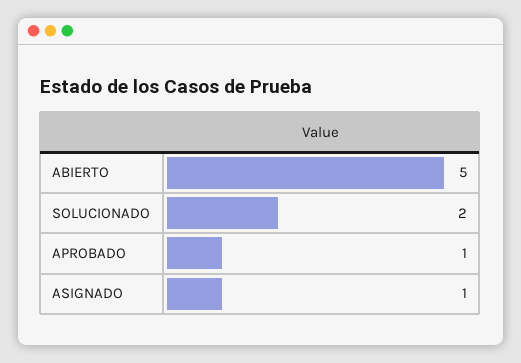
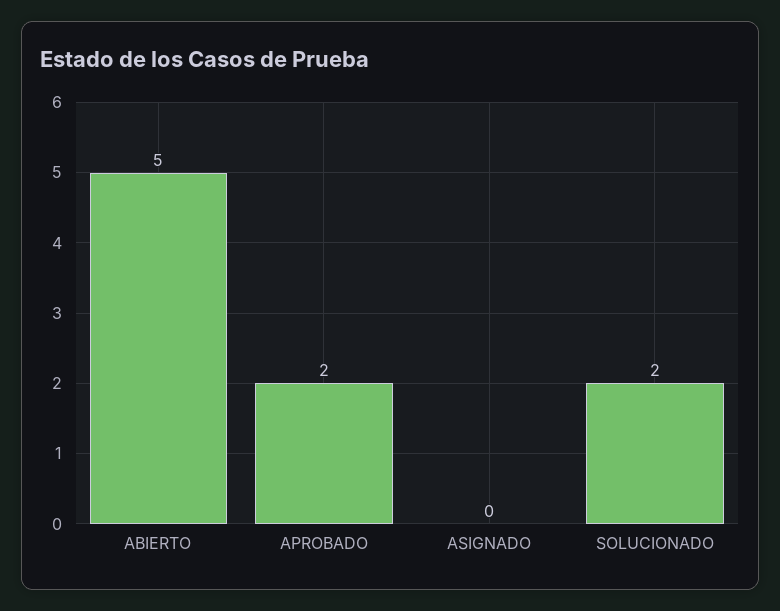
APROBADO: 1 -> 2
ASIGNADO: 1 -> 0

